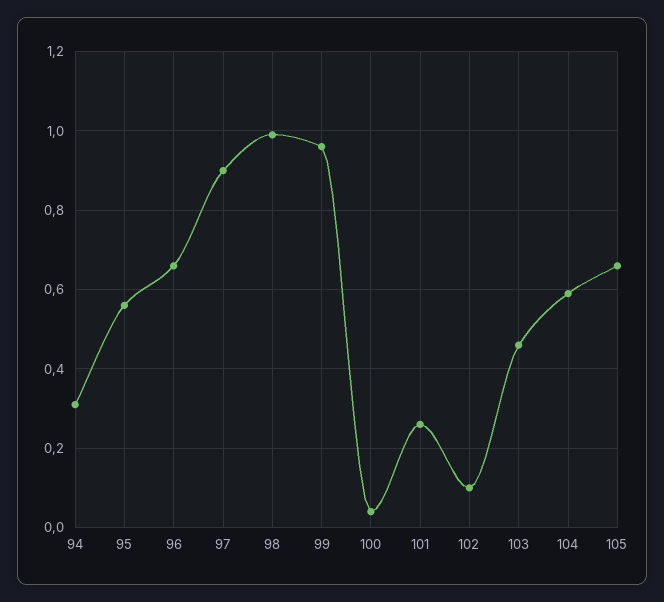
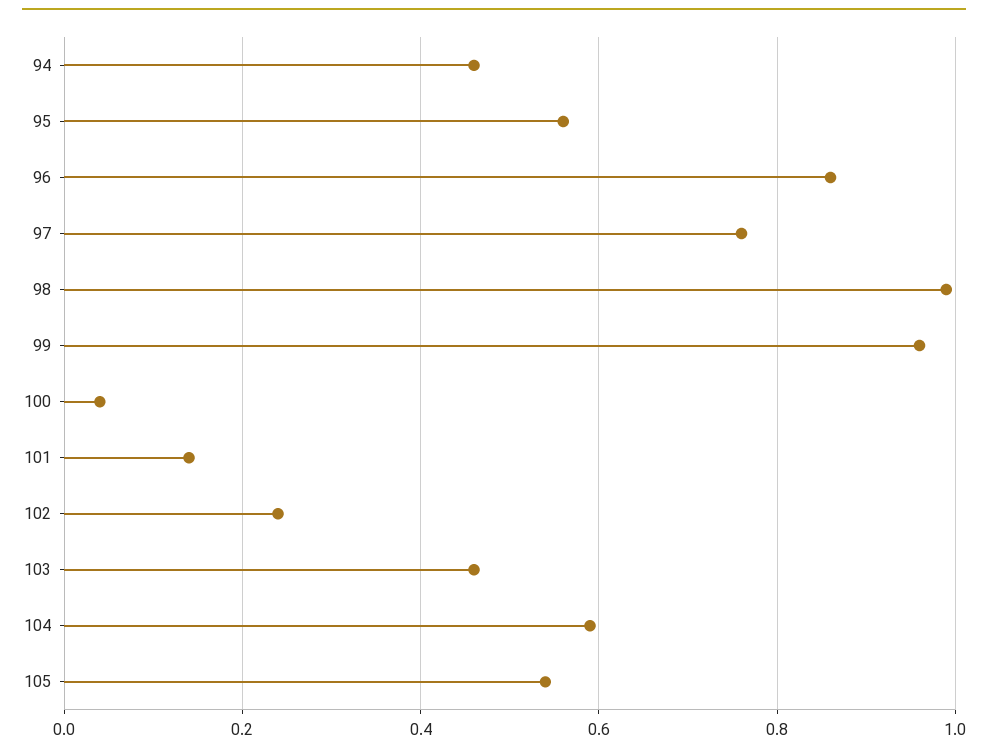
94: 0.3 -> 0.45
96: 0.65 -> 0.85
97: 0.9 -> 0.75
101: 0.25 -> 0.15
102: 0.1 -> 0.25
105: 0.65 -> 0.55

